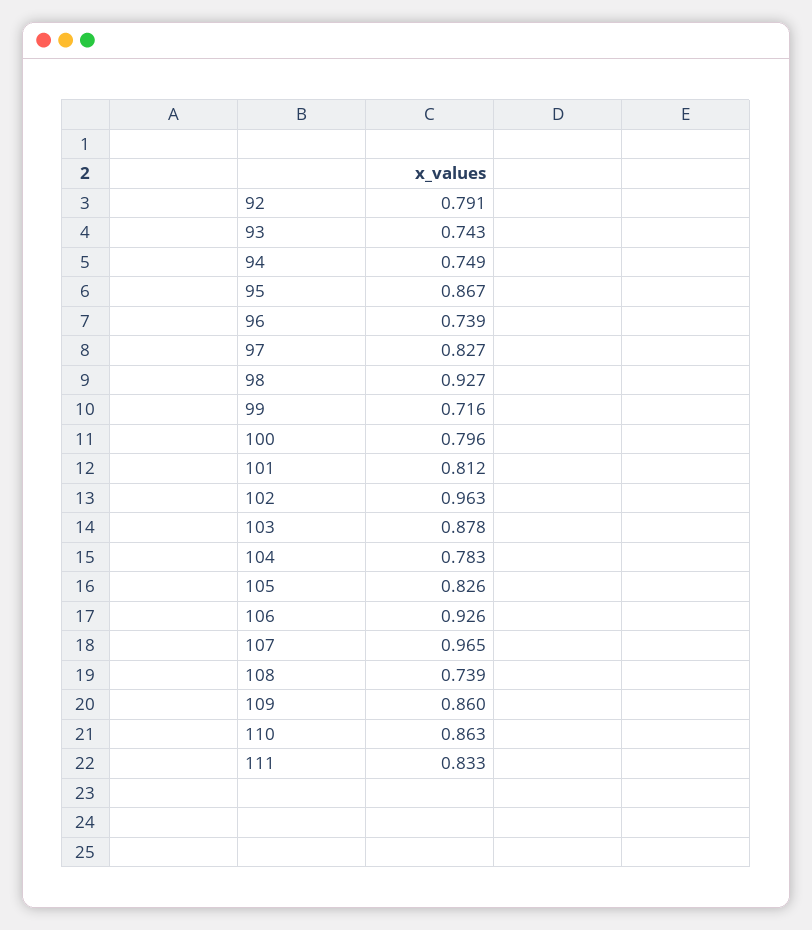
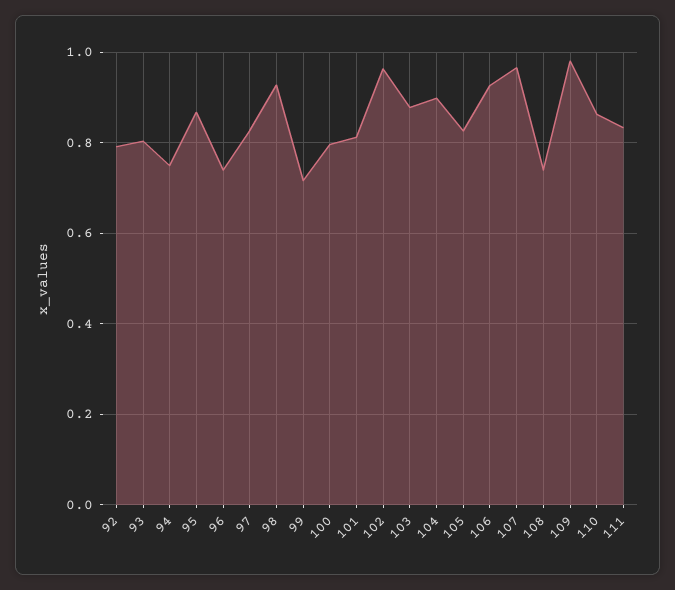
93: 0.743 -> 0.8
104: 0.783 -> 0.9
109: 0.86 -> 0.98

